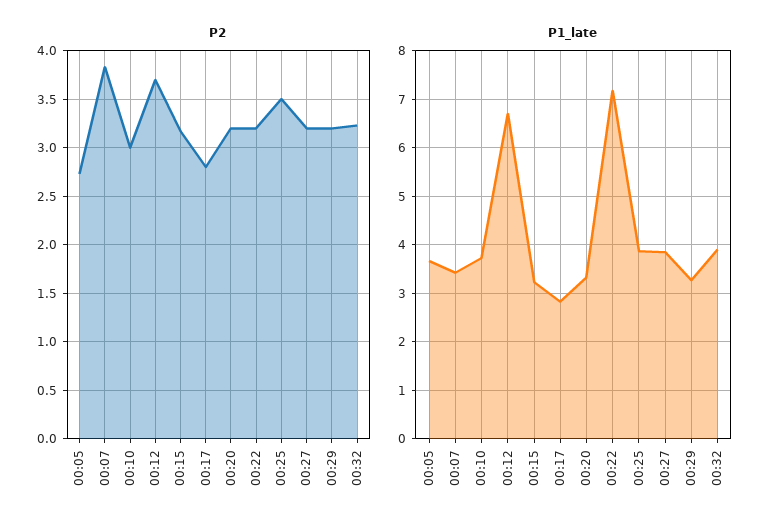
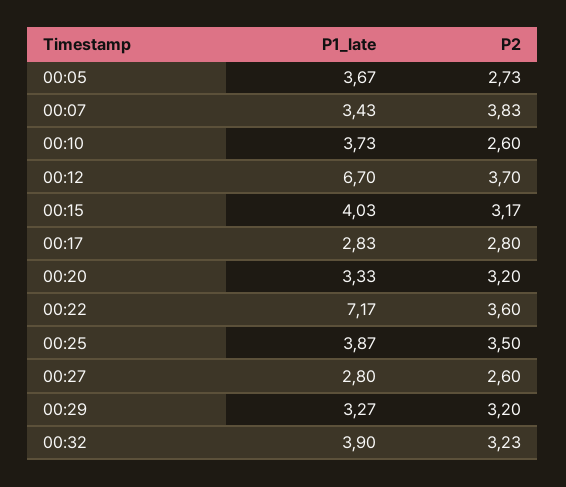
P2, 00:10: 3 -> 2.6
P2, 00:22: 3.2 -> 3.6
P2, 00:27: 3.2 -> 2.6
P1_late, 00:15: 3.2 -> 4.03
P1_late, 00:27: 3.8 -> 2.8

